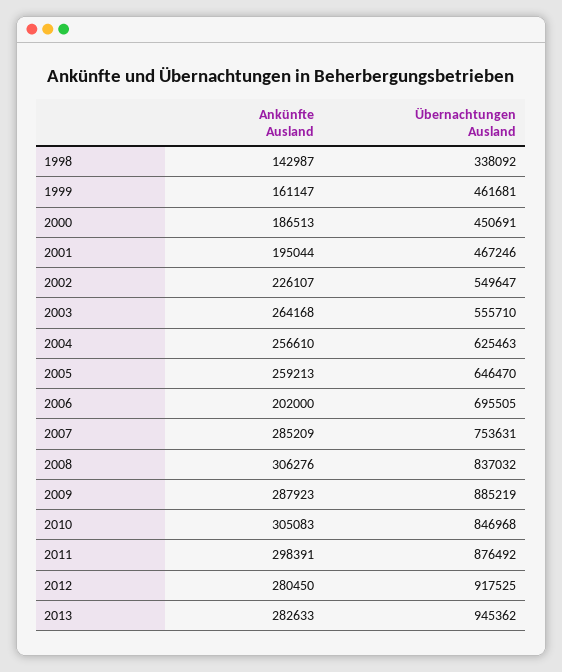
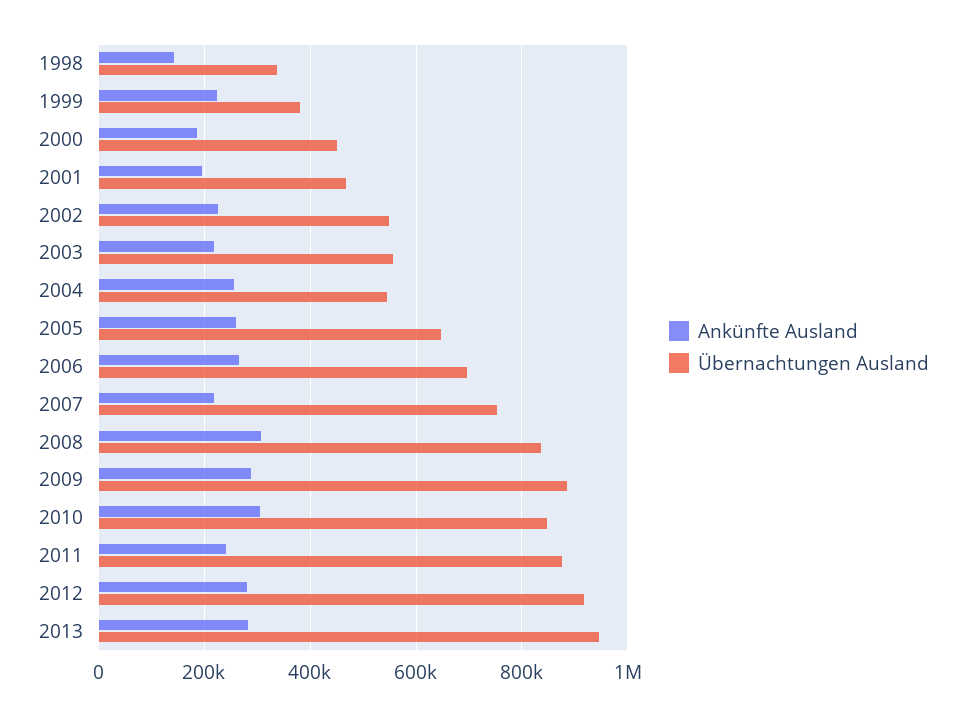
Ankünfte Ausland, 1999: 161147 -> 220000
Übernachtungen Ausland, 1999: 461681 -> 380000
Ankünfte Ausland, 2003: 264168 -> 220000
Übernachtungen Ausland, 2004: 625463 -> 540000
Ankünfte Ausland, 2006: 202000 -> 260000
Ankünfte Ausland, 2007: 285209 -> 220000
Ankünfte Ausland, 2011: 298391 -> 240000

